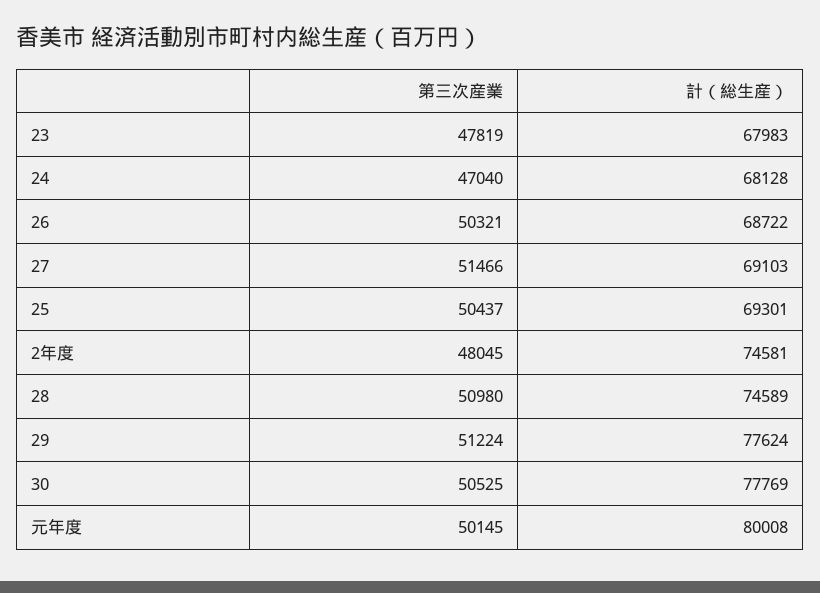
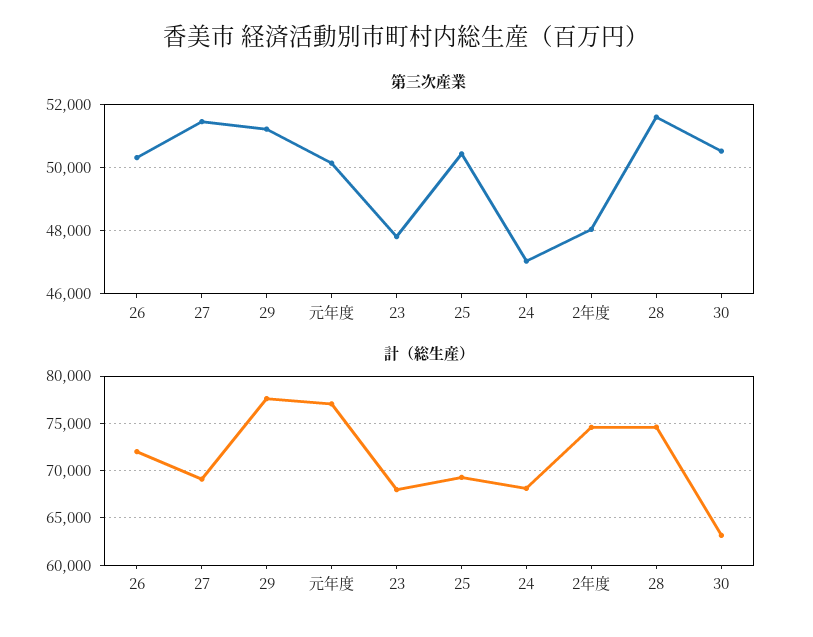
計（総生産）, 26: 68722 -> 72000
第三次産業, 28: 50980 -> 51600
計（総生産）, 30: 77769 -> 63000
計（総生産）, 元年度: 80008 -> 77000

